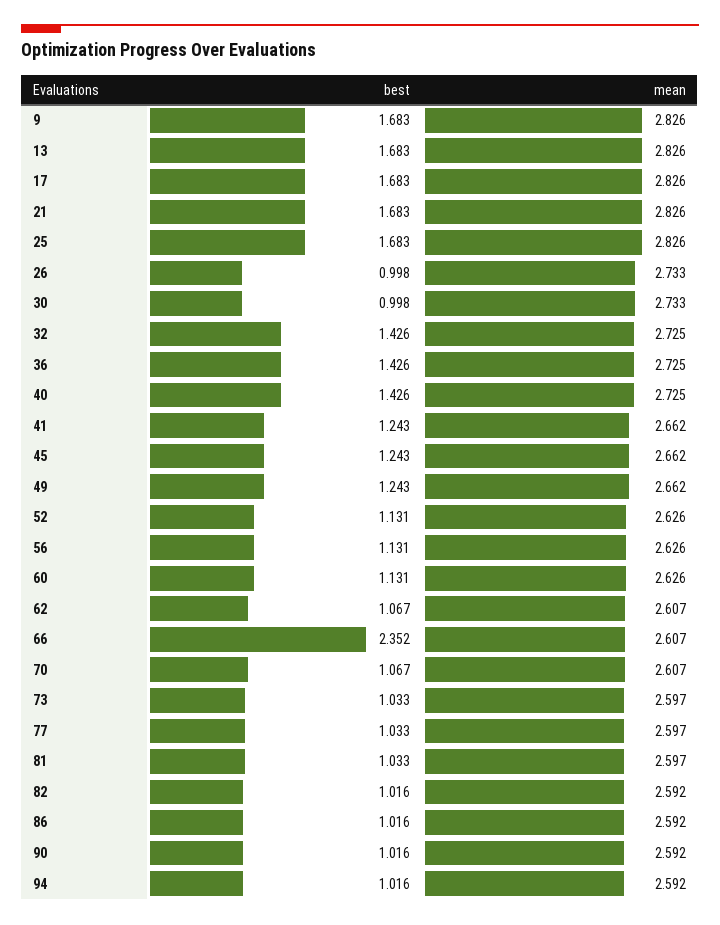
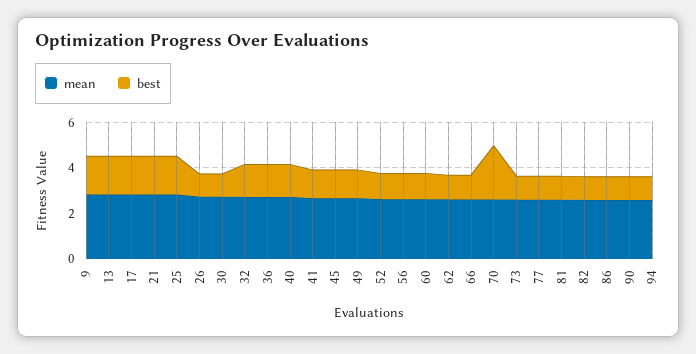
best, 66: 2.352 -> 1
best, 70: 1.067 -> 2.5

